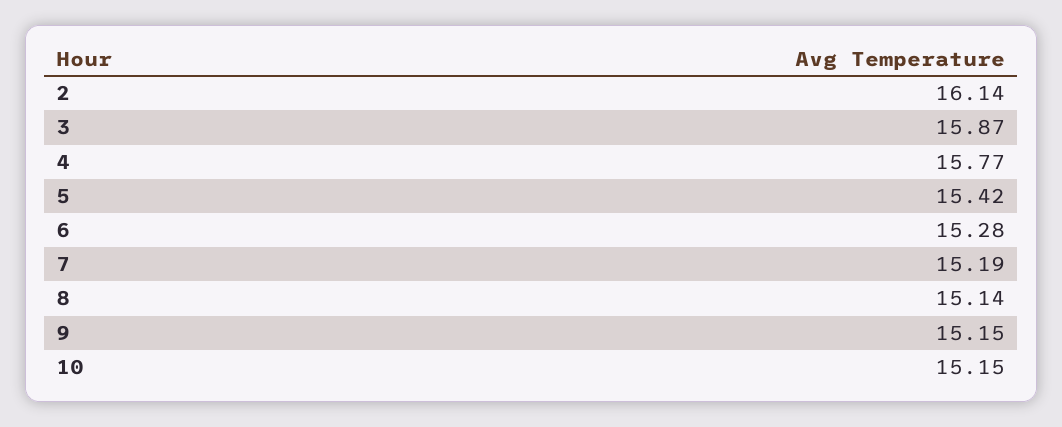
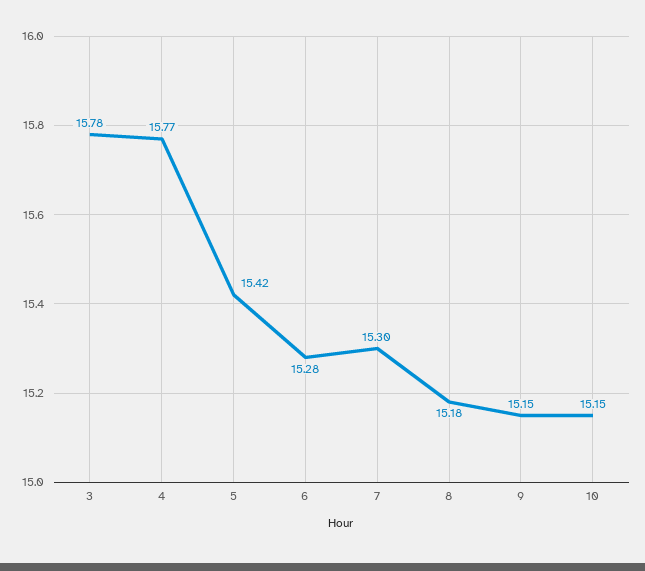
2: 16.14 -> none
3: 15.87 -> 15.78
7: 15.19 -> 15.3
8: 15.14 -> 15.18

